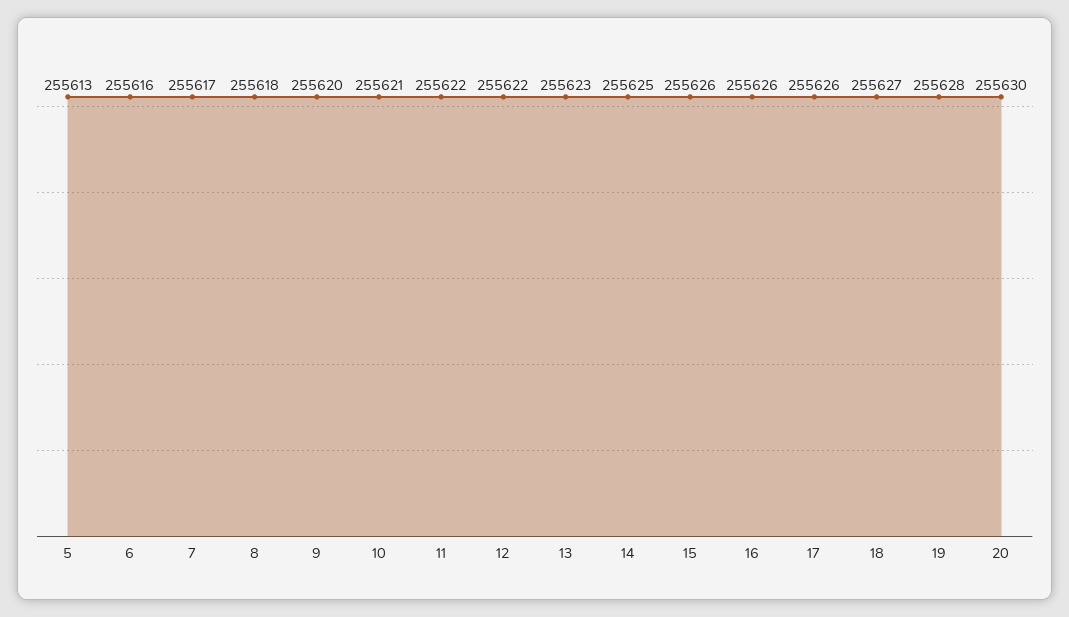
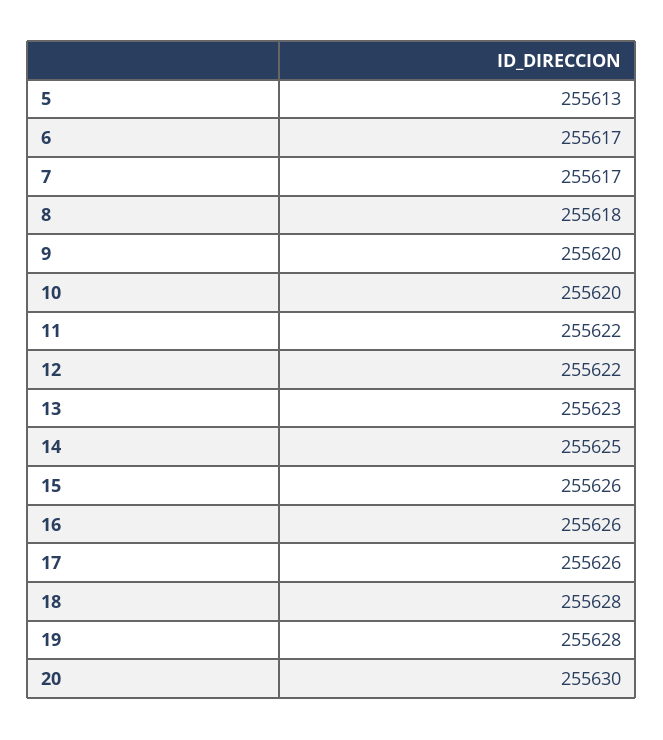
6: 255616 -> 255617
10: 255621 -> 255620
18: 255627 -> 255628

